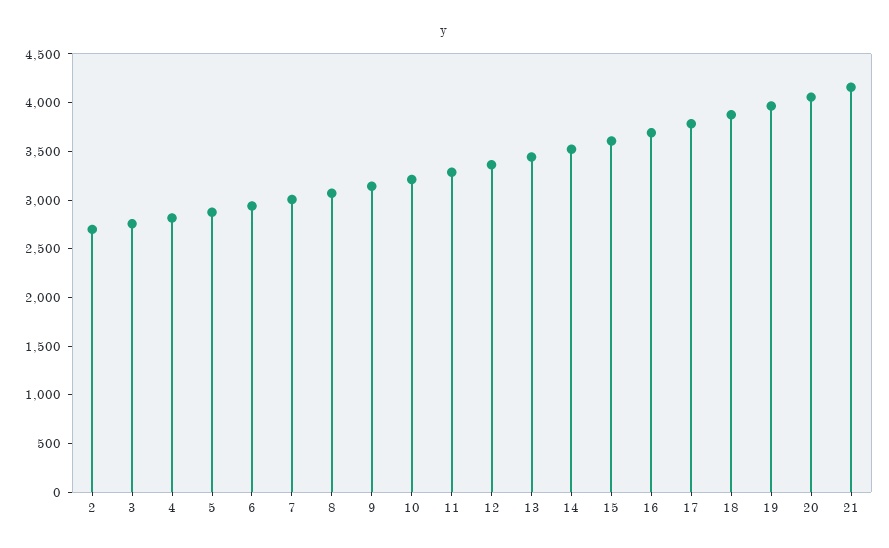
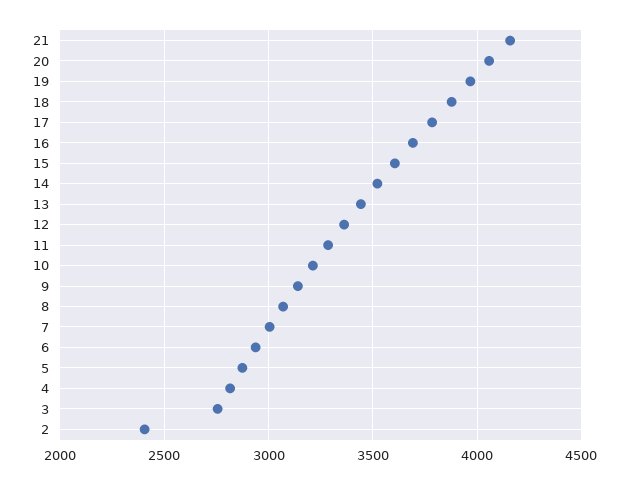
2: 2700 -> 2400

